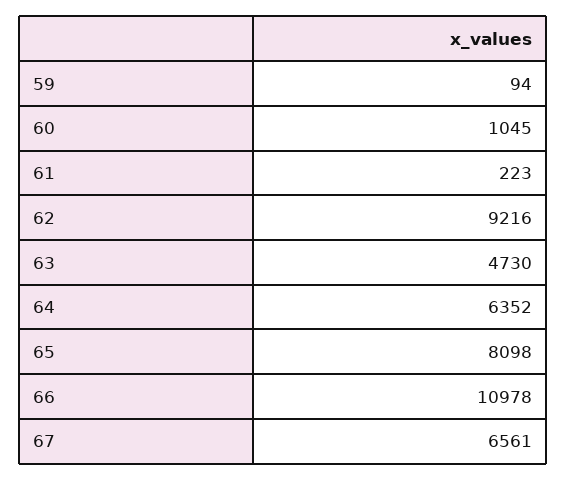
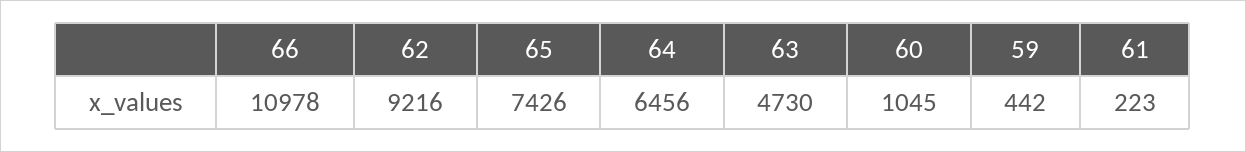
59: 94 -> 442
64: 6352 -> 6456
65: 8098 -> 7426
67: 6561 -> none

